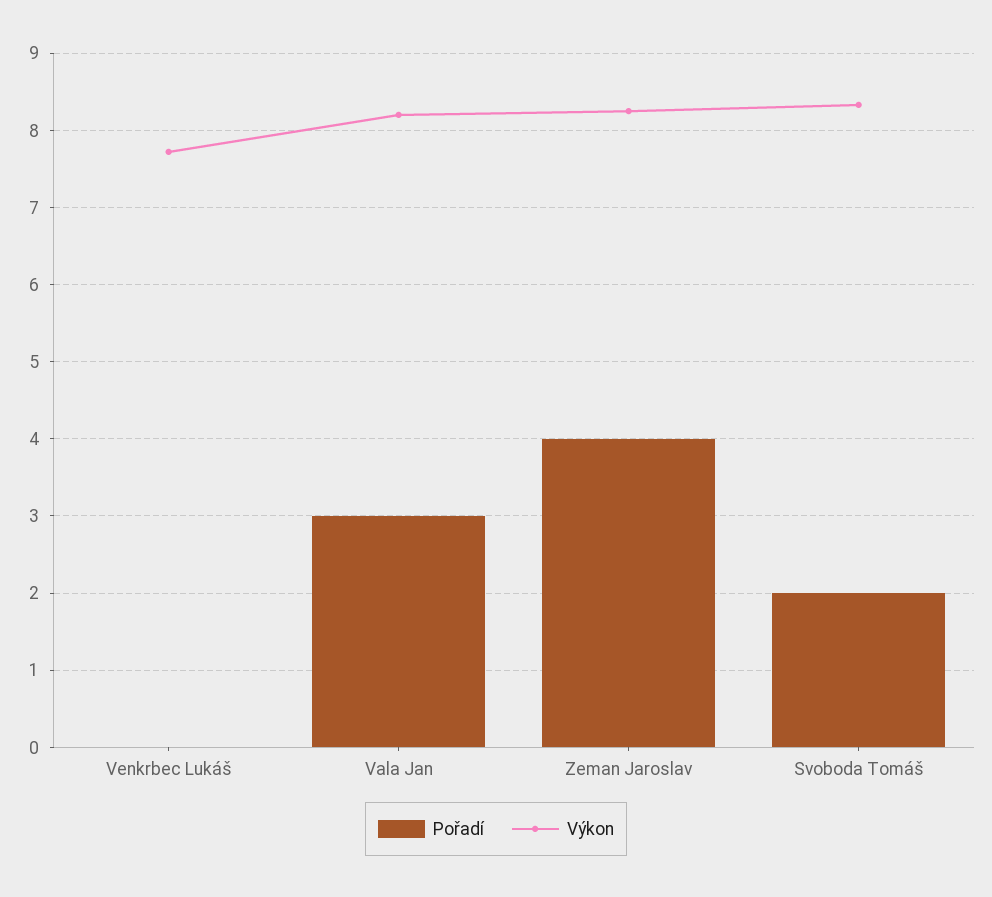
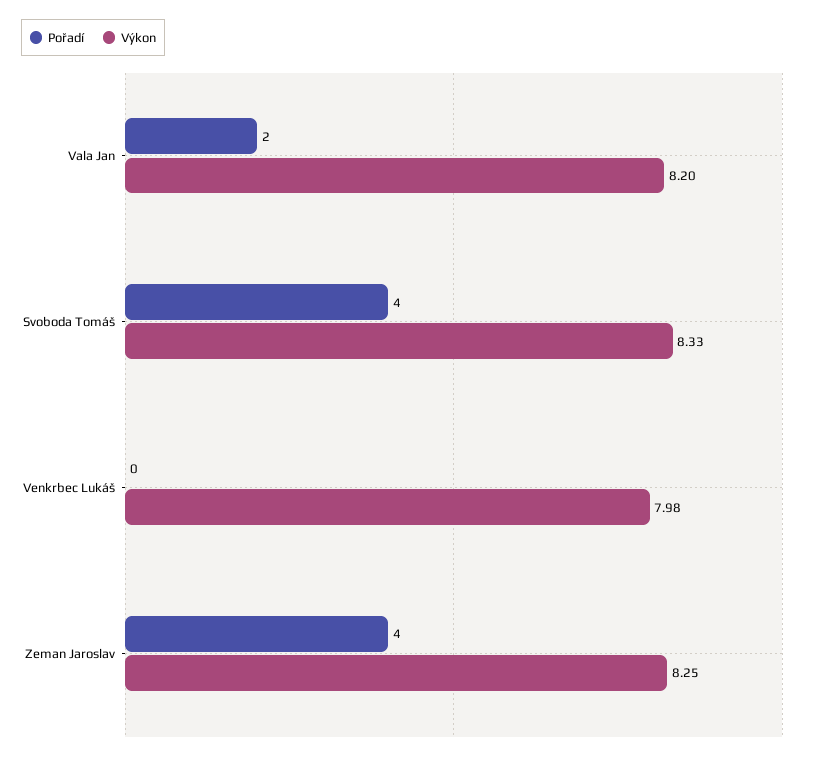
Výkon, Venkrbec Lukáš: 7.7 -> 7.98
Pořadí, Vala Jan: 3 -> 2
Pořadí, Svoboda Tomáš: 2 -> 4

